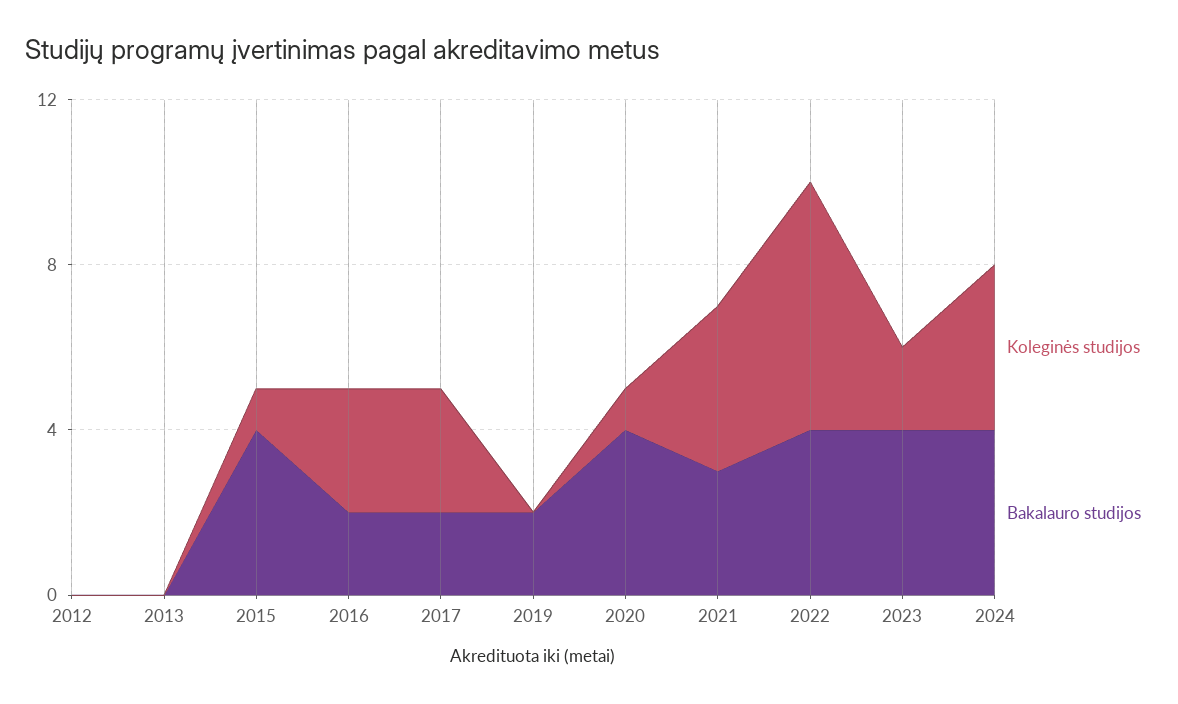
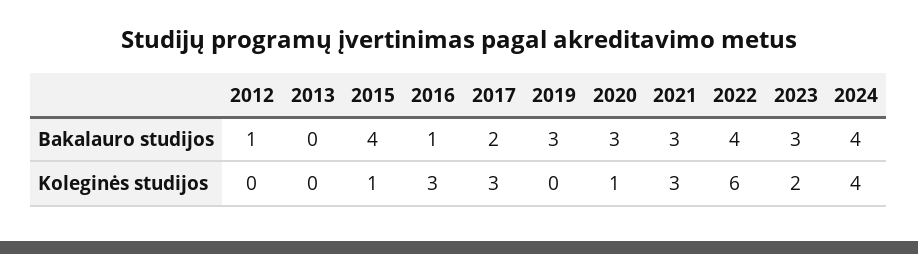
Bakalauro studijos, 2012: 0 -> 1
Bakalauro studijos, 2016: 2 -> 1
Bakalauro studijos, 2019: 2 -> 3
Bakalauro studijos, 2020: 4 -> 3
Koleginės studijos, 2021: 4 -> 3
Bakalauro studijos, 2023: 4 -> 3

